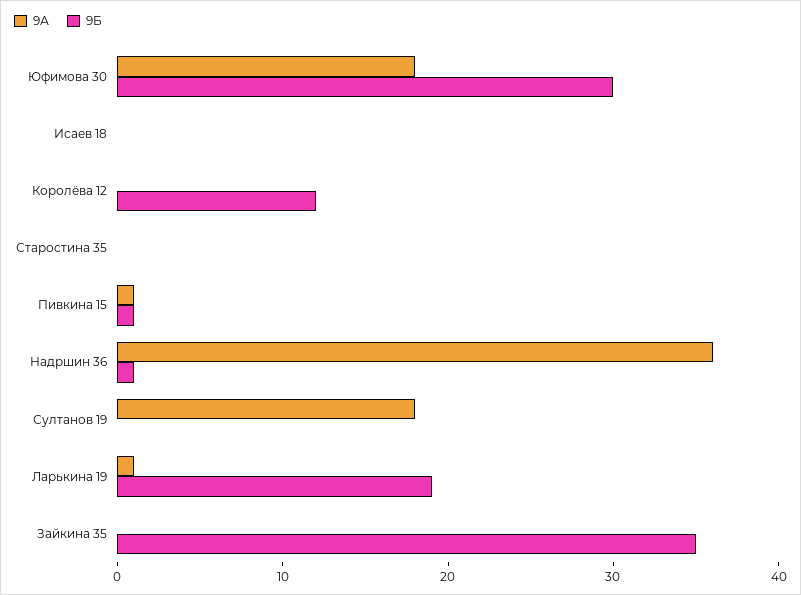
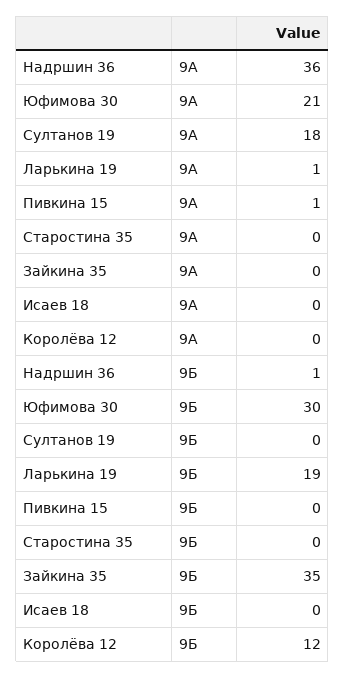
9А, Юфимова 30: 18 -> 21
9Б, Пивкина 15: 1 -> 0

